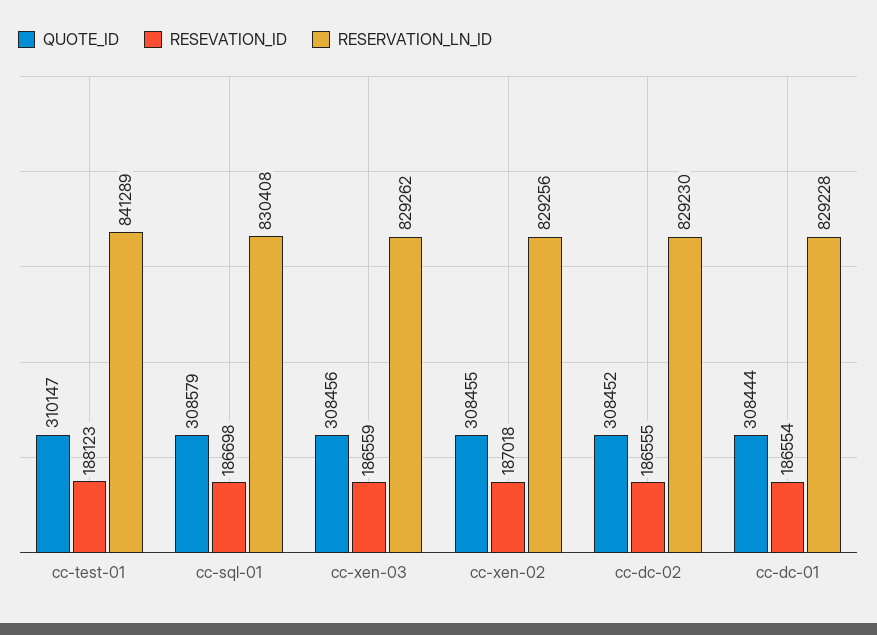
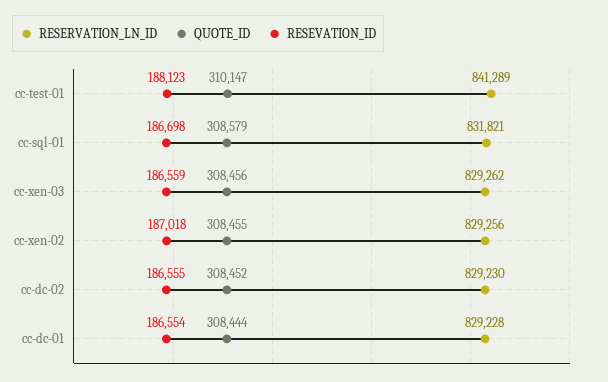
RESERVATION_LN_ID, cc-sql-01: 830408 -> 831821

